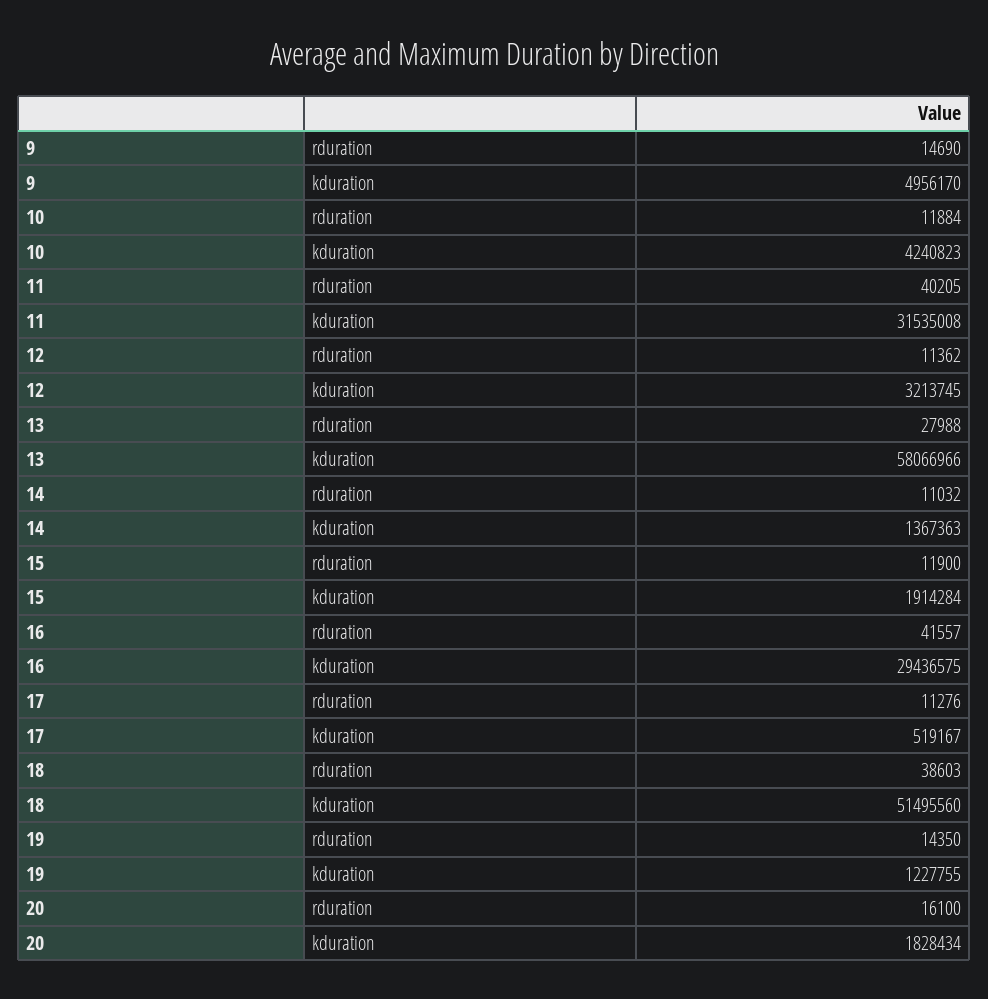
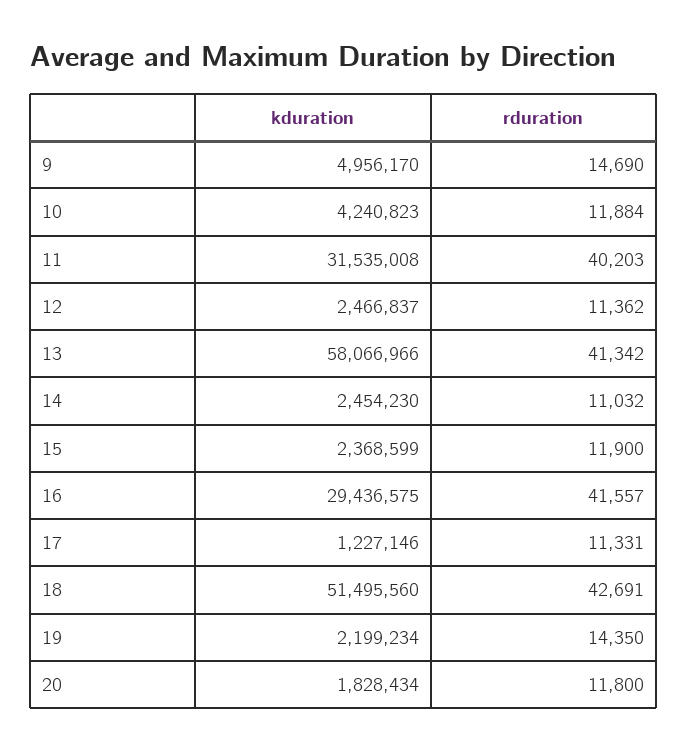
11, rduration: 40205 -> 40203
12, kduration: 3213745 -> 2466837
13, rduration: 27988 -> 41342
14, kduration: 1367363 -> 2454230
15, kduration: 1914284 -> 2368599
17, rduration: 11276 -> 11331
17, kduration: 519167 -> 1227146
18, rduration: 38603 -> 42691
19, kduration: 1227755 -> 2199234
20, rduration: 16100 -> 11800

